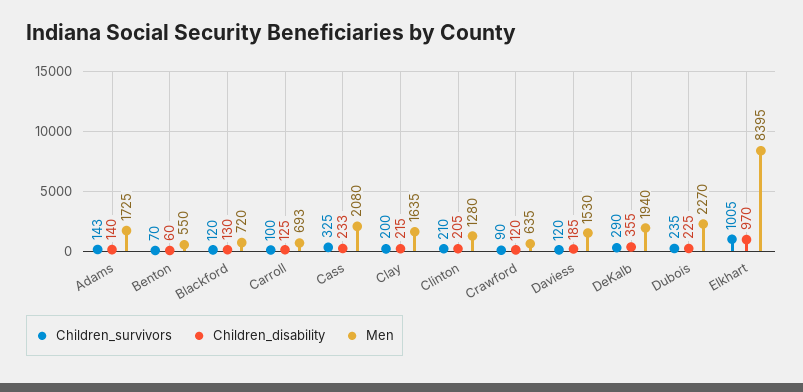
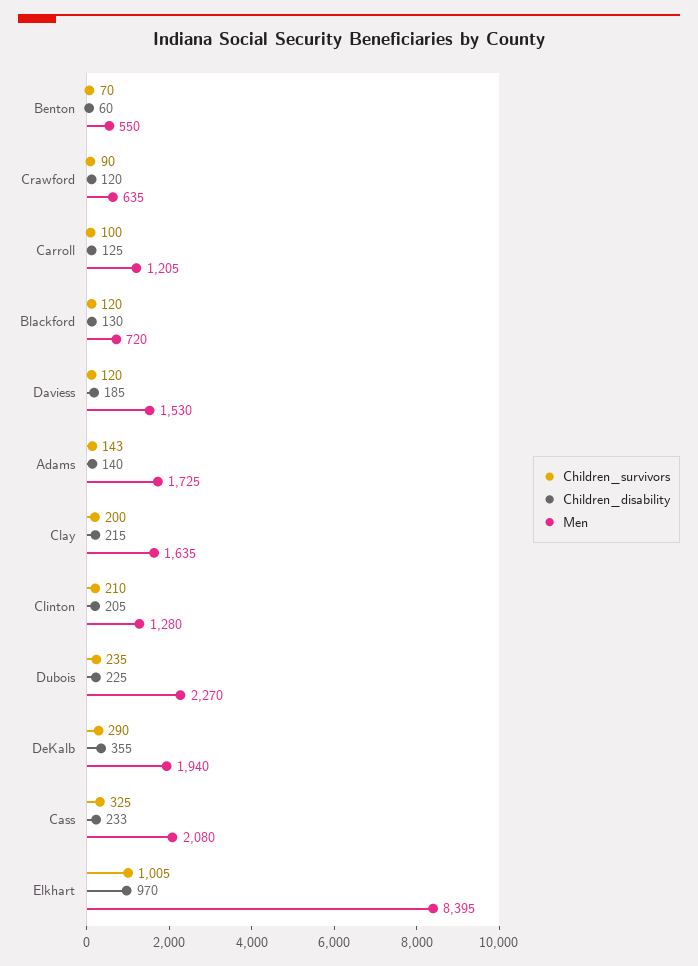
Men, Carroll: 693 -> 1205

